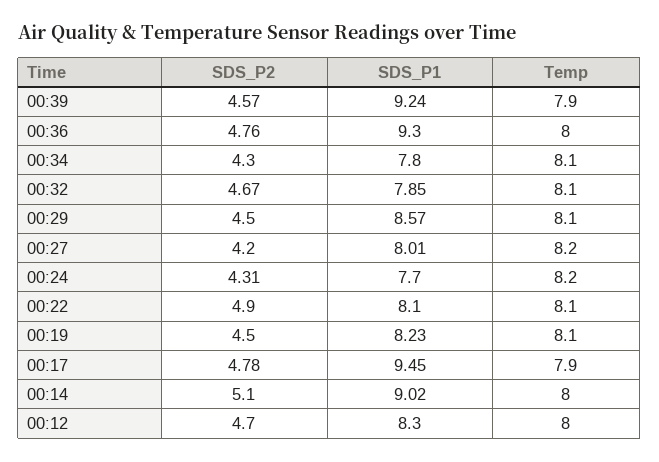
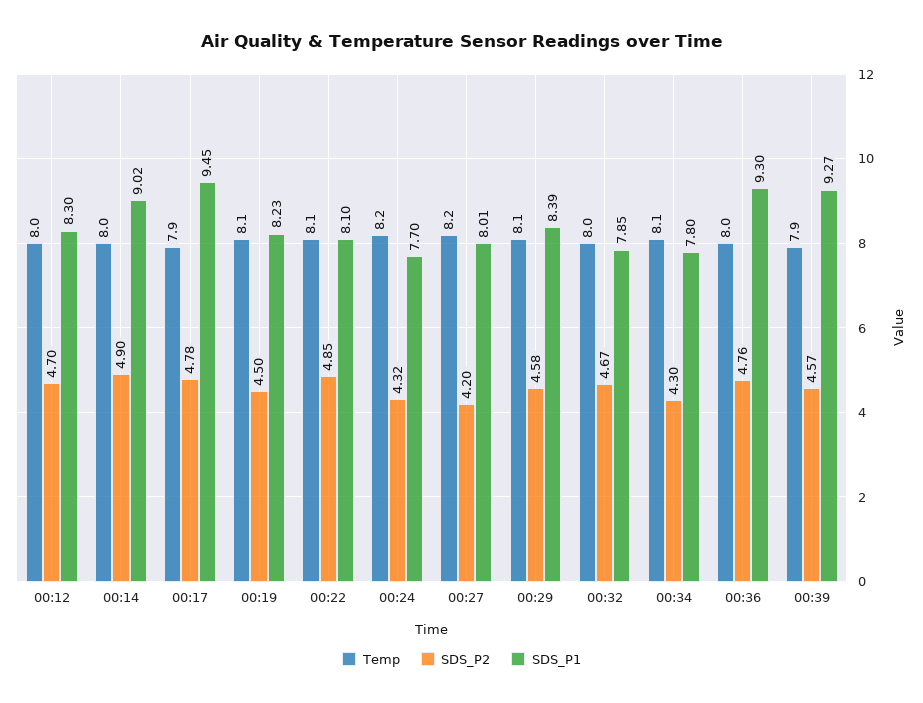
SDS_P1, 00:39: 9.24 -> 9.27
Temp, 00:32: 8.1 -> 8
SDS_P2, 00:29: 4.5 -> 4.58
SDS_P1, 00:29: 8.57 -> 8.39
SDS_P2, 00:24: 4.31 -> 4.32
SDS_P2, 00:22: 4.9 -> 4.85
SDS_P2, 00:14: 5.1 -> 4.9

